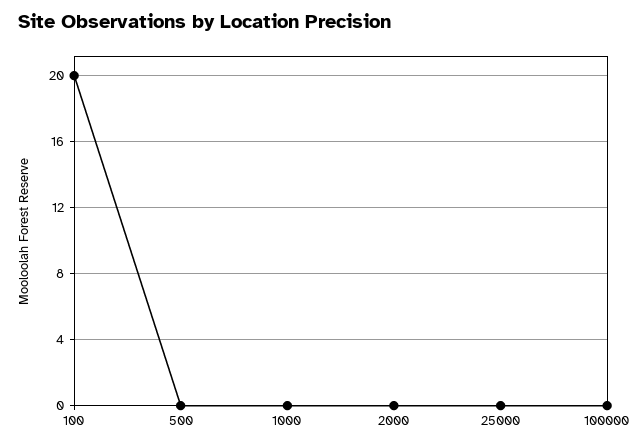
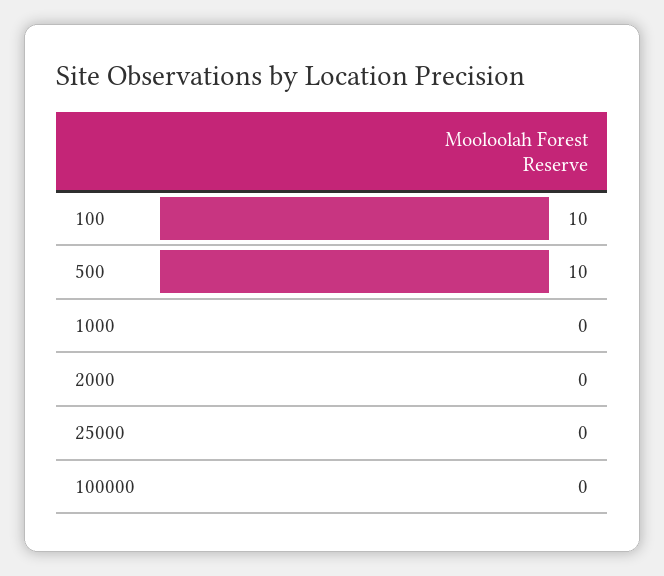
100: 20 -> 10
500: 0 -> 10

